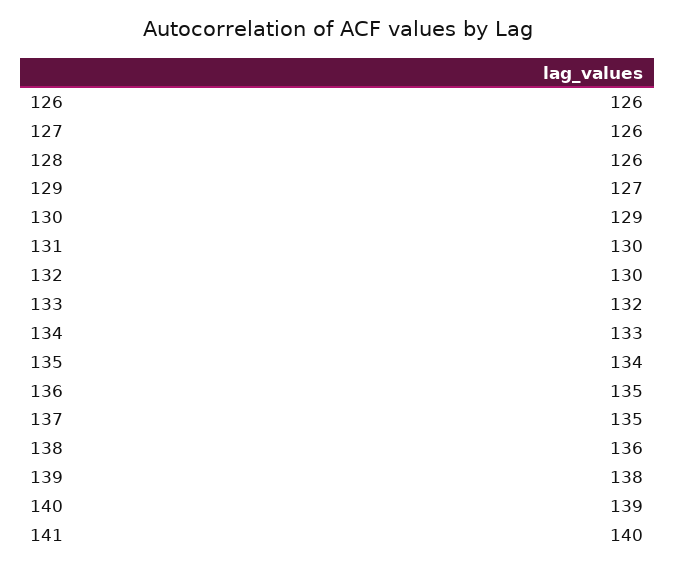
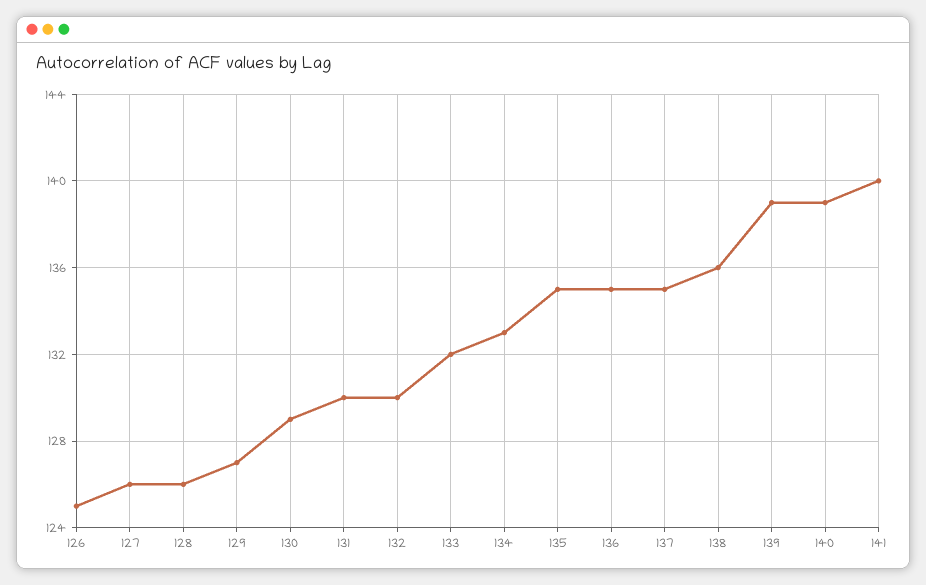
126: 126 -> 125
135: 134 -> 135
139: 138 -> 139

